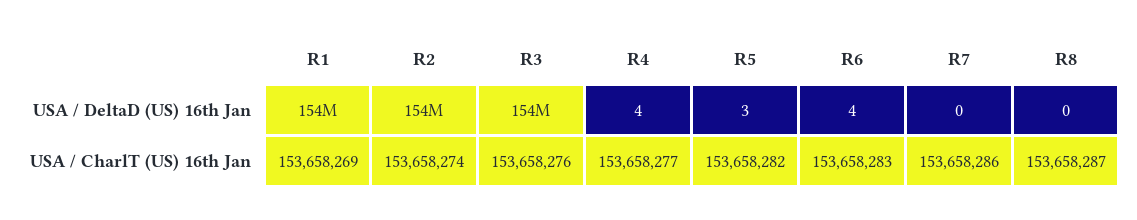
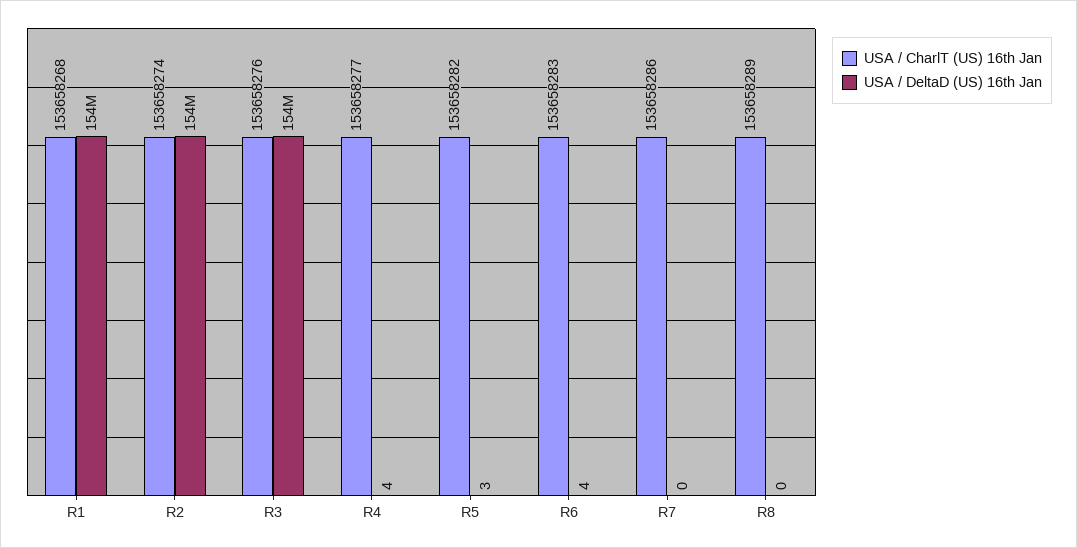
USA / CharlT (US) 16th Jan, R1: 153658269 -> 153658268
USA / CharlT (US) 16th Jan, R8: 153658287 -> 153658289

